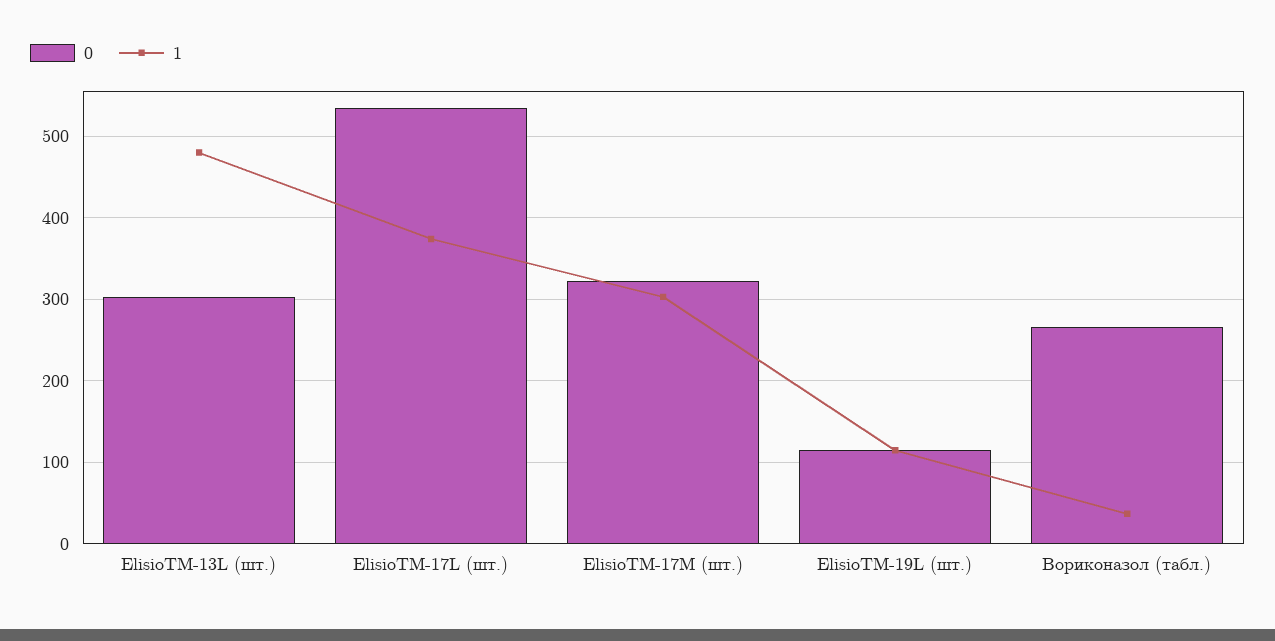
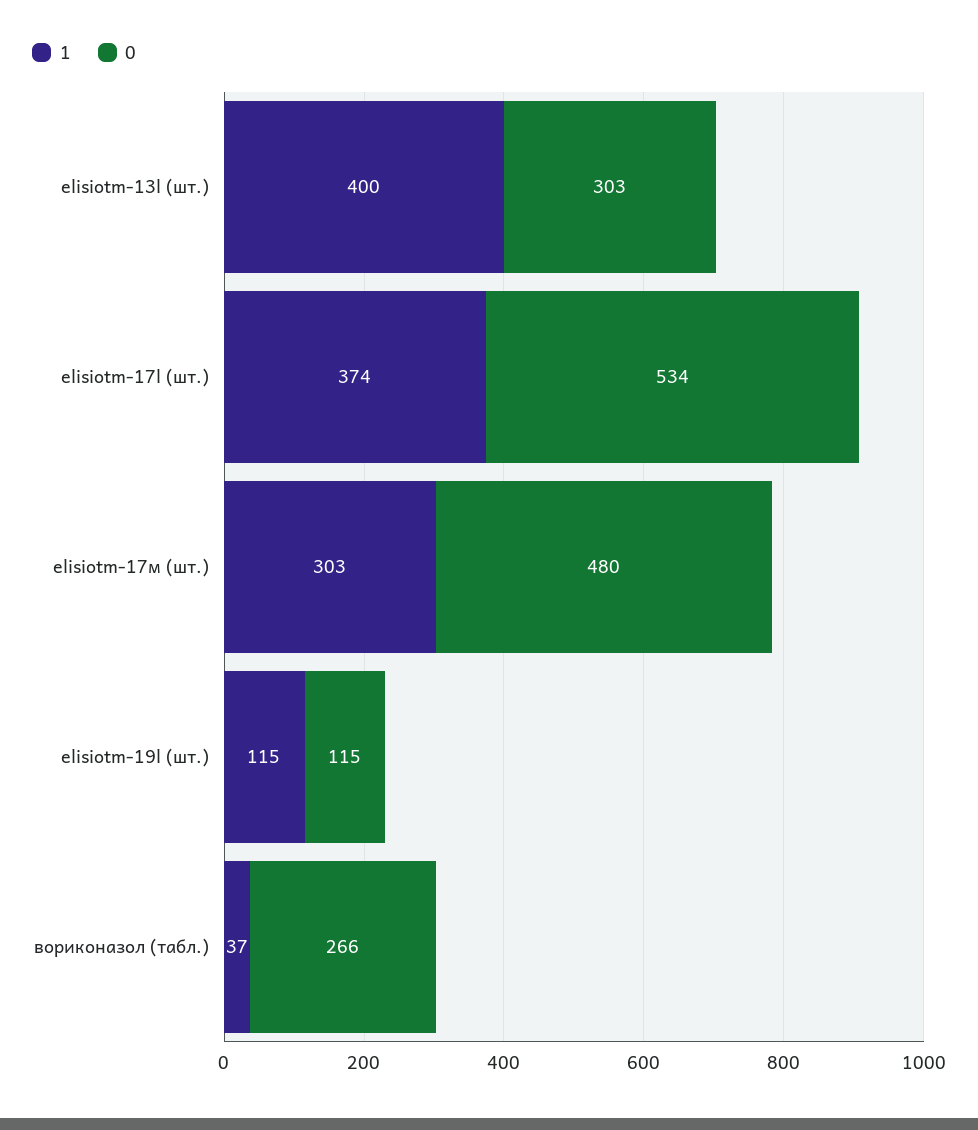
1, ElisioTM-13L (шт.): 480 -> 400
0, ElisioTM-17М (шт.): 320 -> 480

